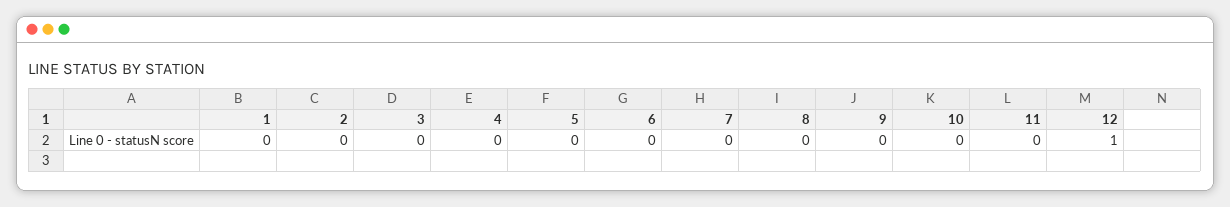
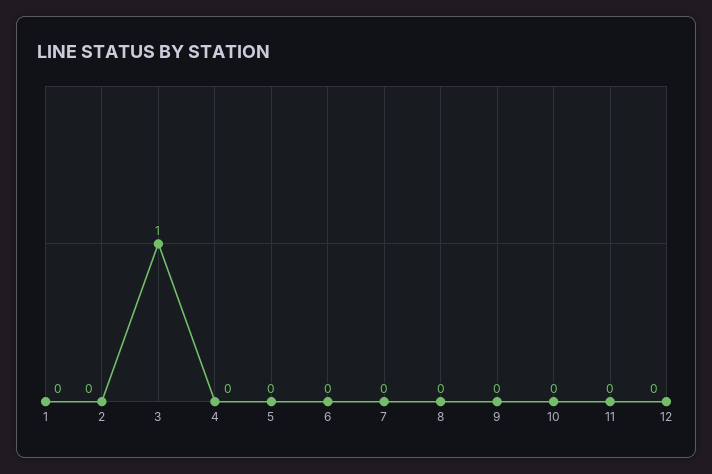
3: 0 -> 1
12: 1 -> 0

